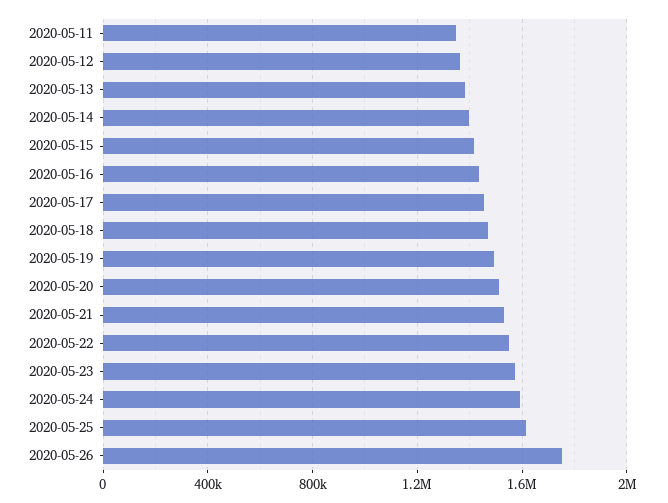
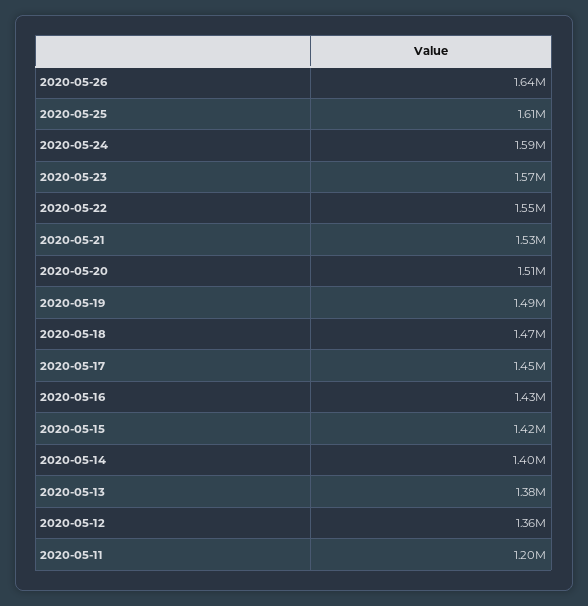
2020-05-11: 1350000 -> 1200000
2020-05-26: 1750000 -> 1640000

